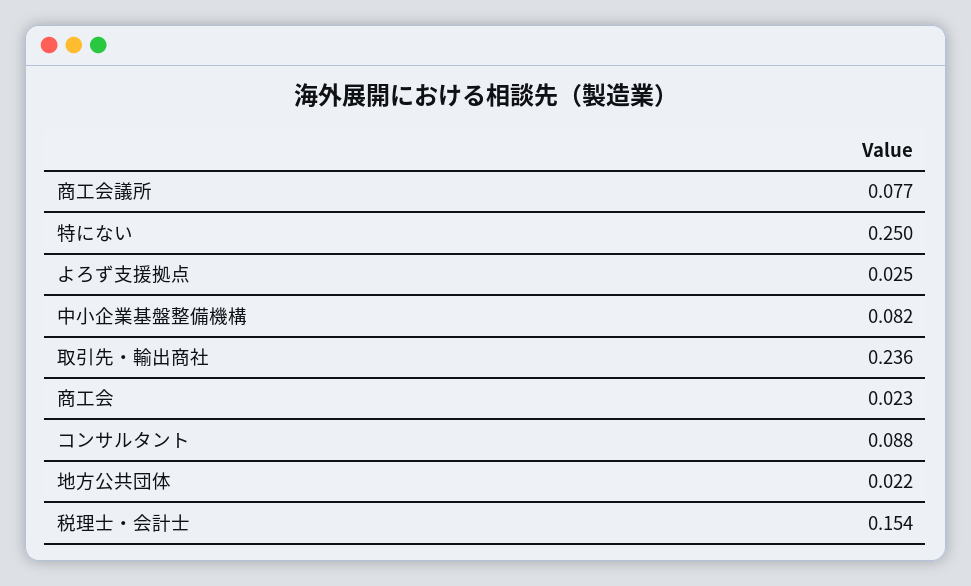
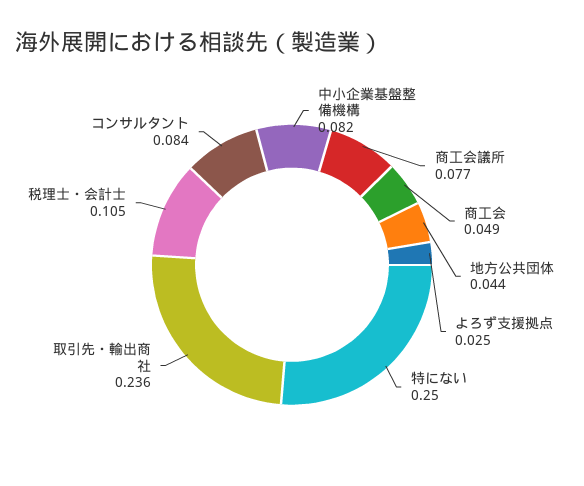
商工会: 0.023 -> 0.049
コンサルタント: 0.088 -> 0.084
地方公共団体: 0.022 -> 0.044
税理士・会計士: 0.154 -> 0.105

